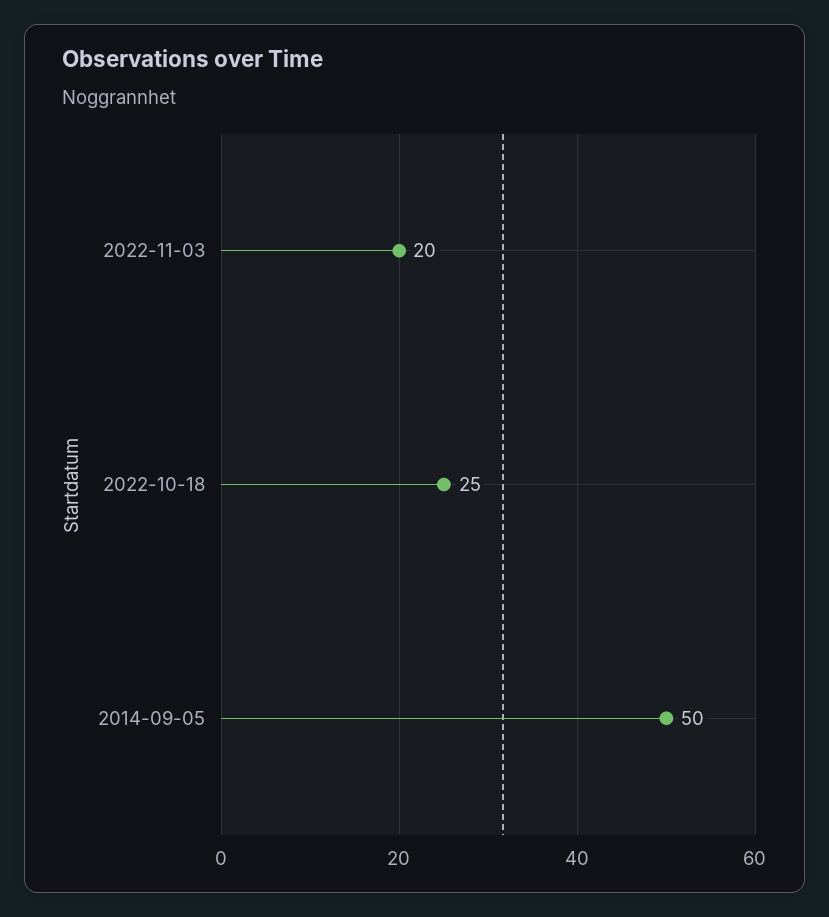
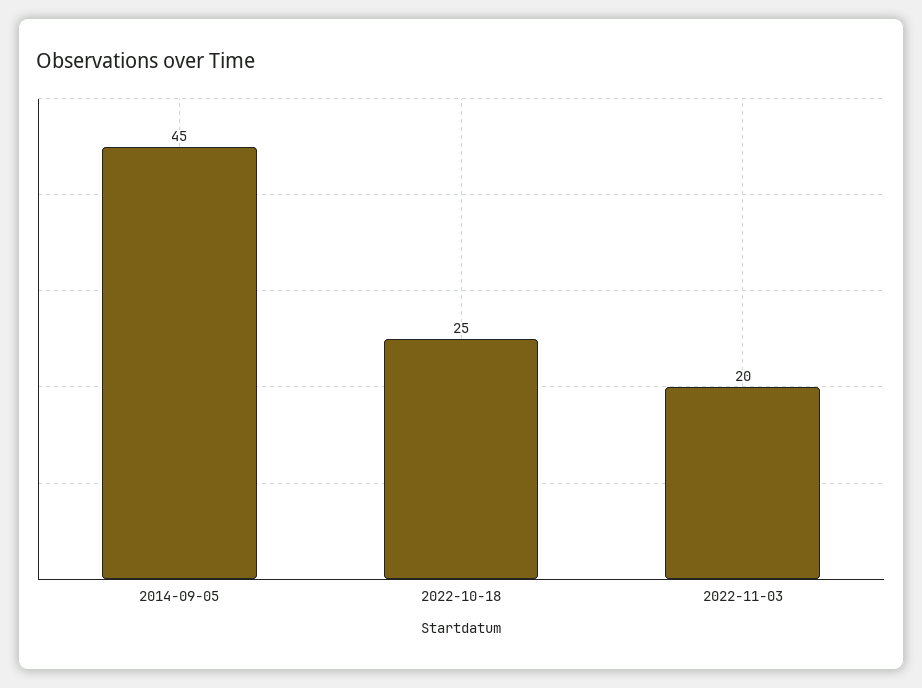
2014-09-05: 50 -> 45

